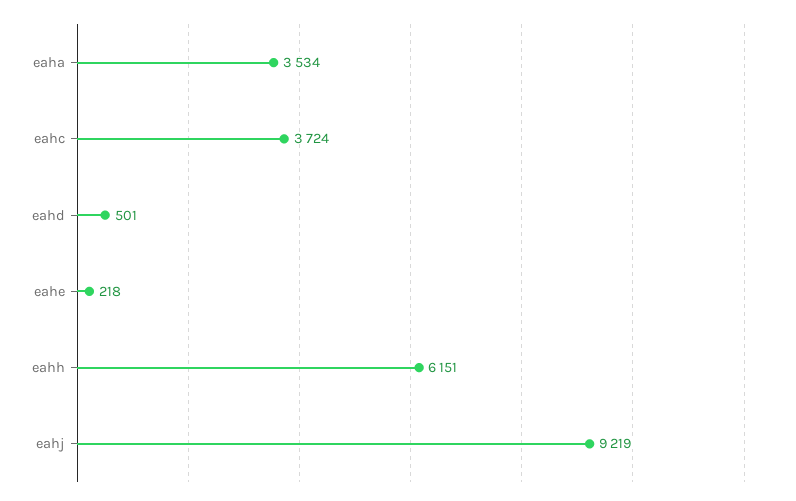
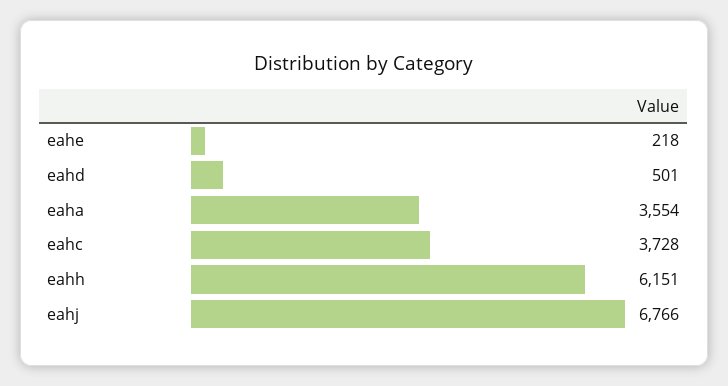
eaha: 3534 -> 3554
eahc: 3724 -> 3728
eahj: 9219 -> 6766

